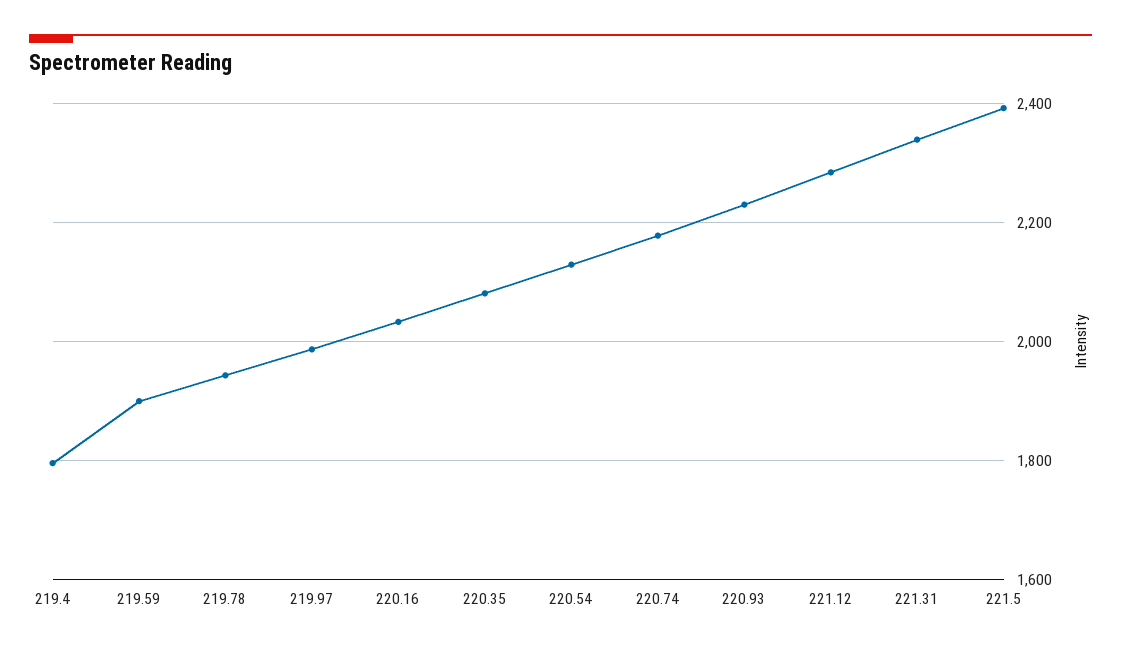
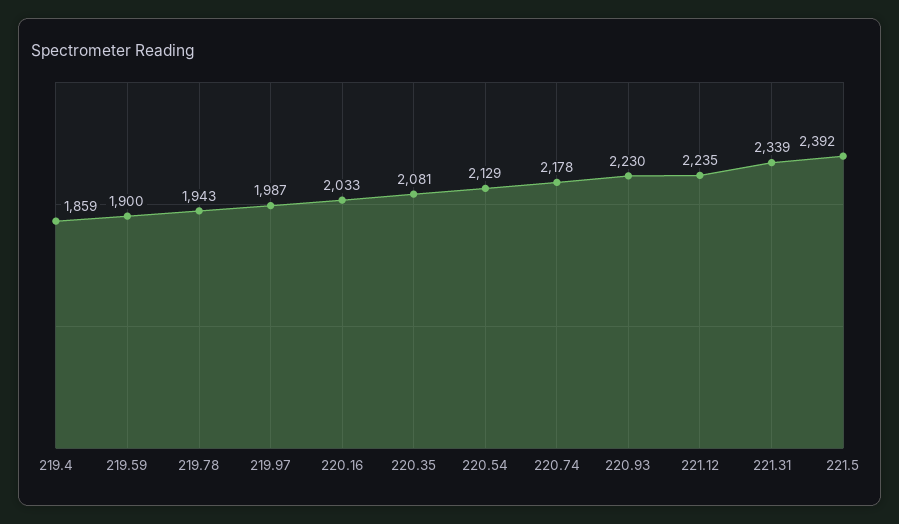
219.4: 1800 -> 1859
221.12: 2280 -> 2235

